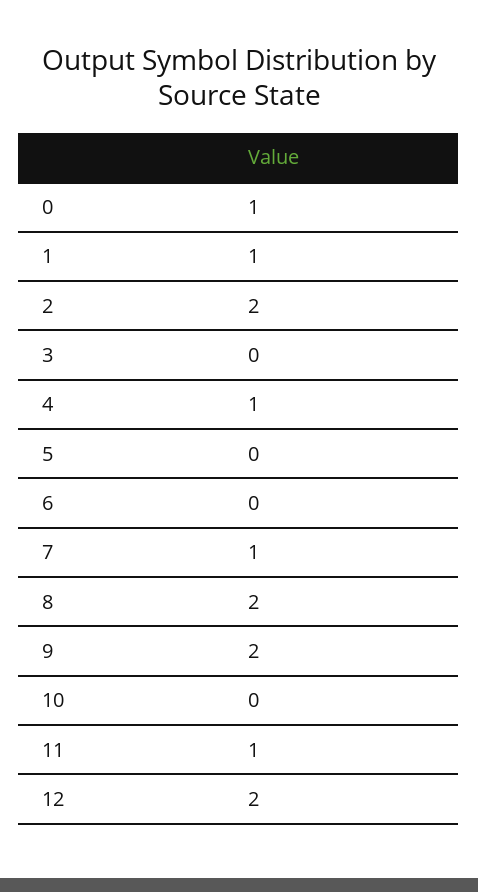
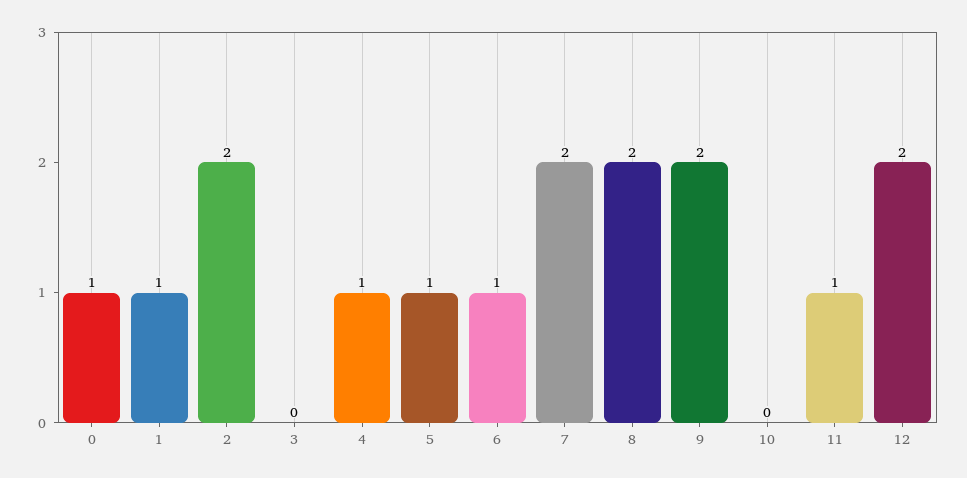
5: 0 -> 1
6: 0 -> 1
7: 1 -> 2

